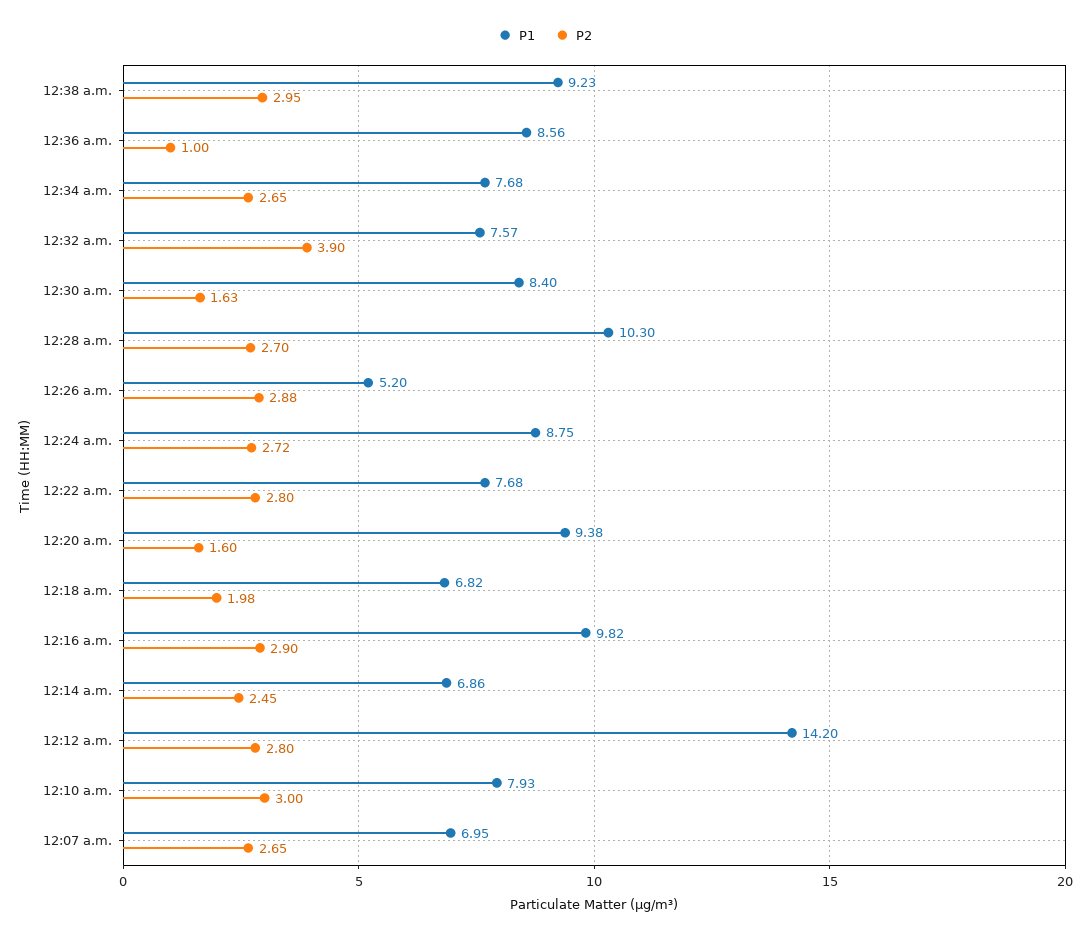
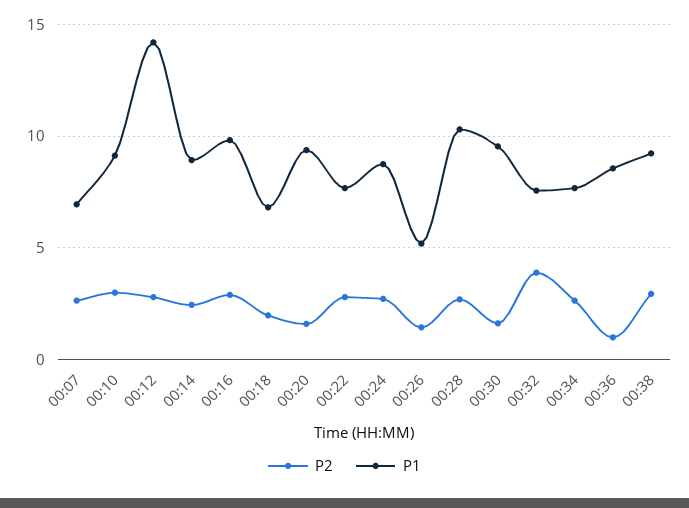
P1, 12:30 a.m.: 8.4 -> 9.5
P2, 12:26 a.m.: 2.88 -> 1.5
P1, 12:14 a.m.: 6.86 -> 9
P1, 12:10 a.m.: 7.93 -> 9

